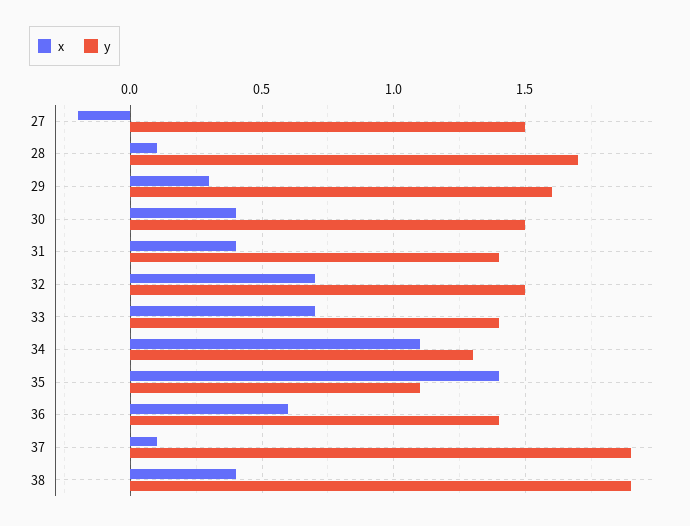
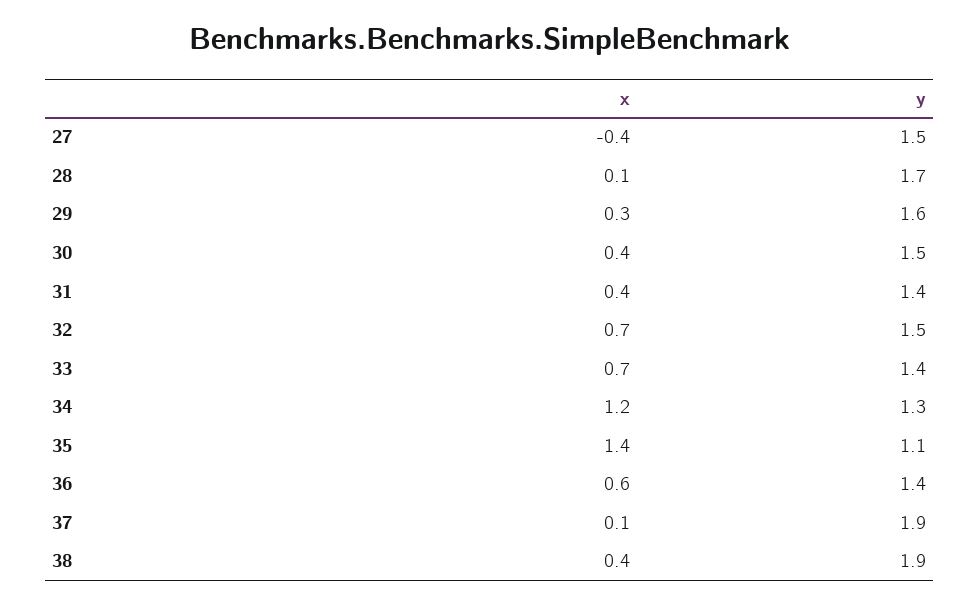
x, 27: -0.2 -> -0.4
x, 34: 1.1 -> 1.2

